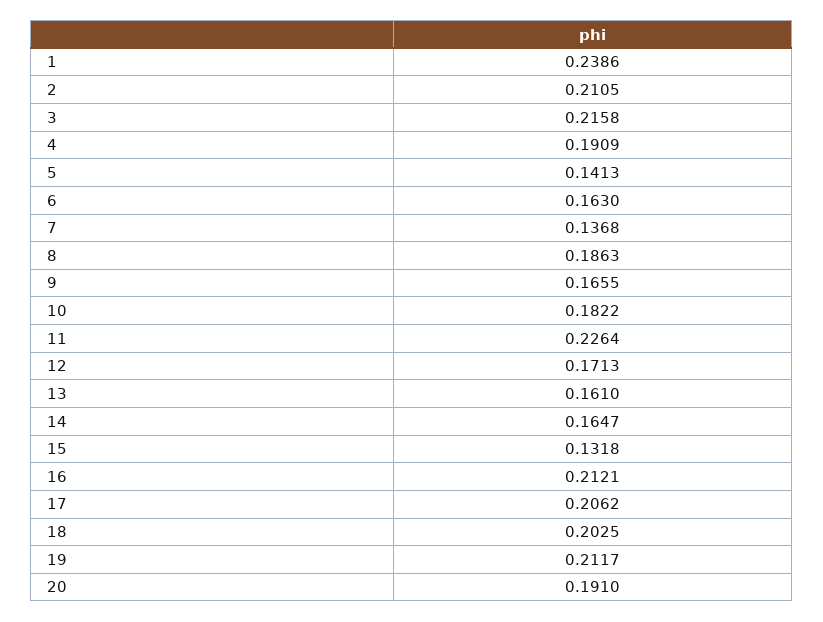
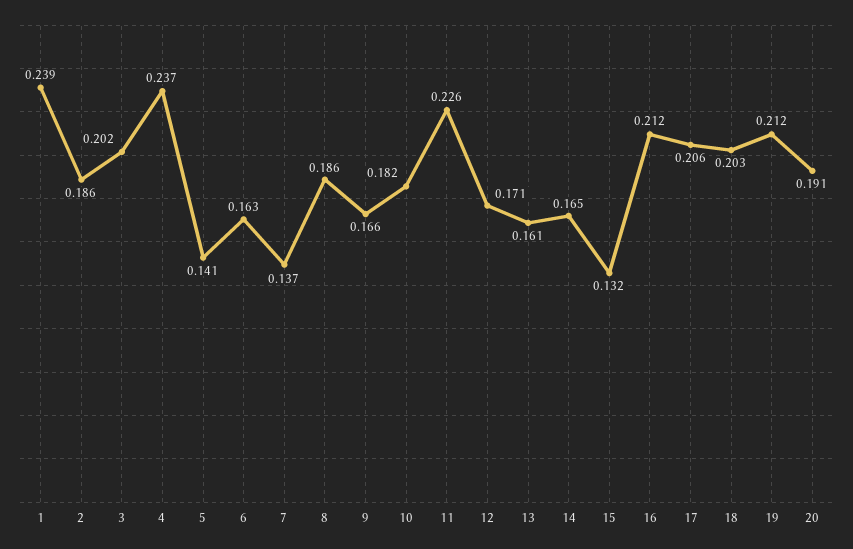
2: 0.2105 -> 0.186
3: 0.2158 -> 0.202
4: 0.1909 -> 0.237

